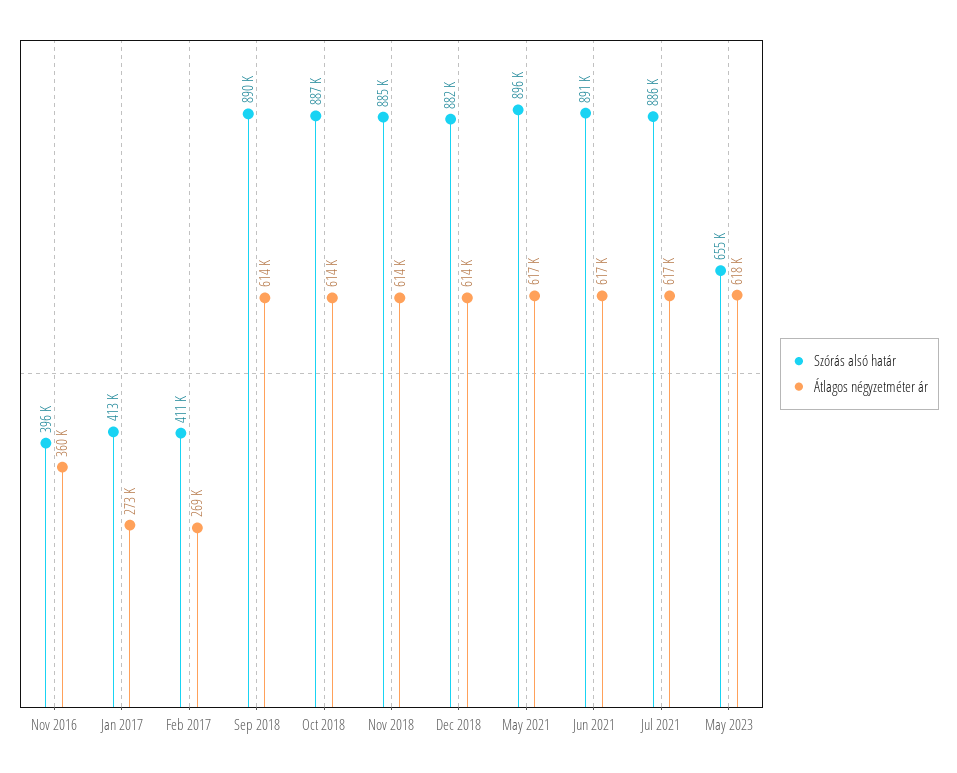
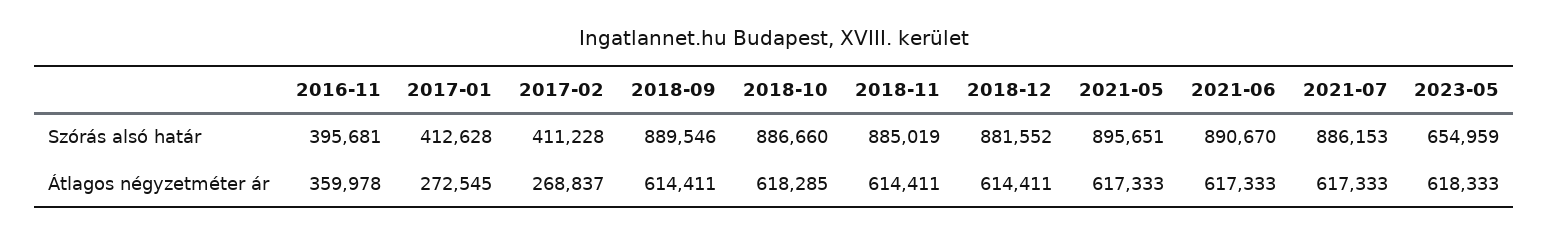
Átlagos négyzetméter ár, Oct 2018: 614000 -> 618285

